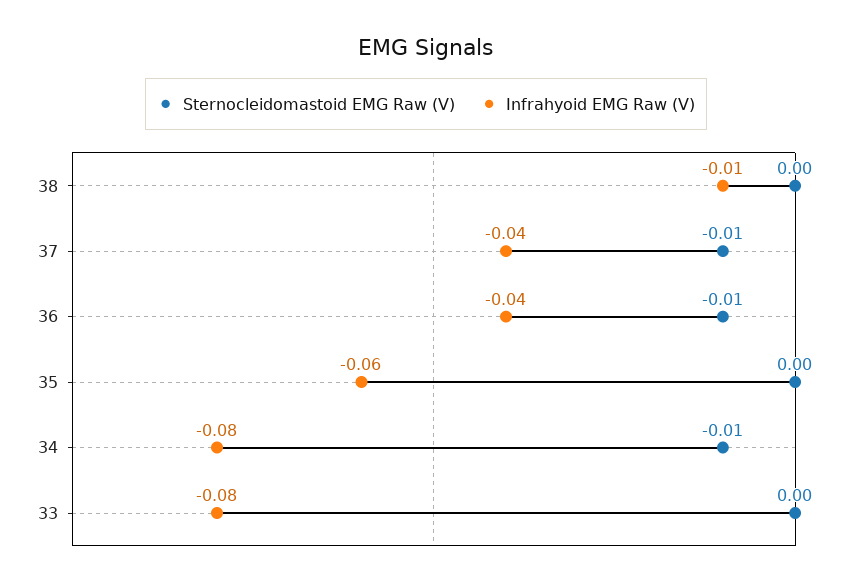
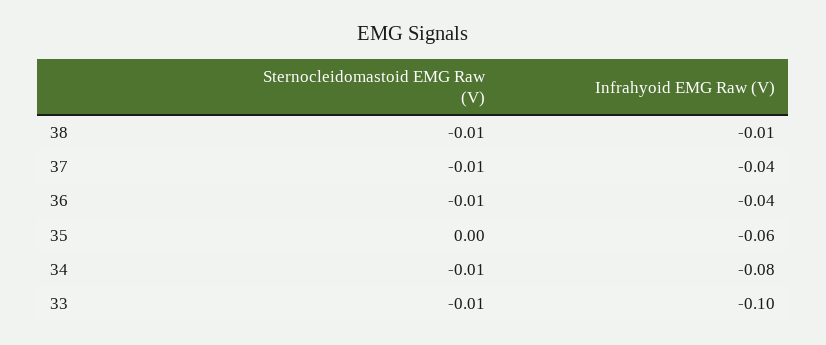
Sternocleidomastoid EMG Raw (V), 38: 0 -> -0.01
Sternocleidomastoid EMG Raw (V), 33: 0 -> -0.01
Infrahyoid EMG Raw (V), 33: -0.08 -> -0.1

